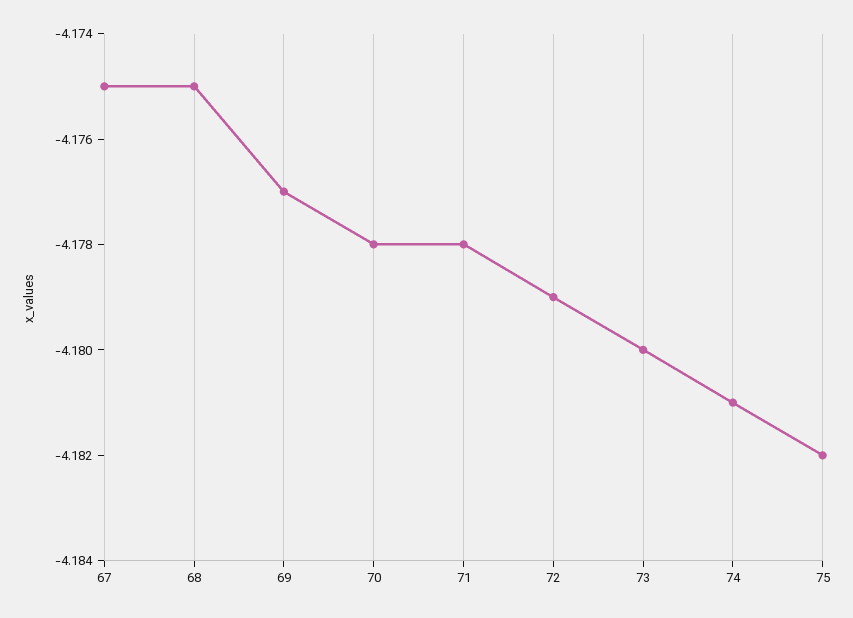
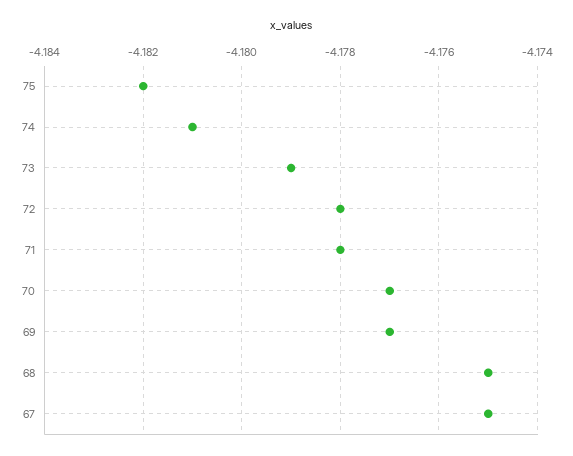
70: -4.178 -> -4.177
72: -4.179 -> -4.178
73: -4.18 -> -4.179

